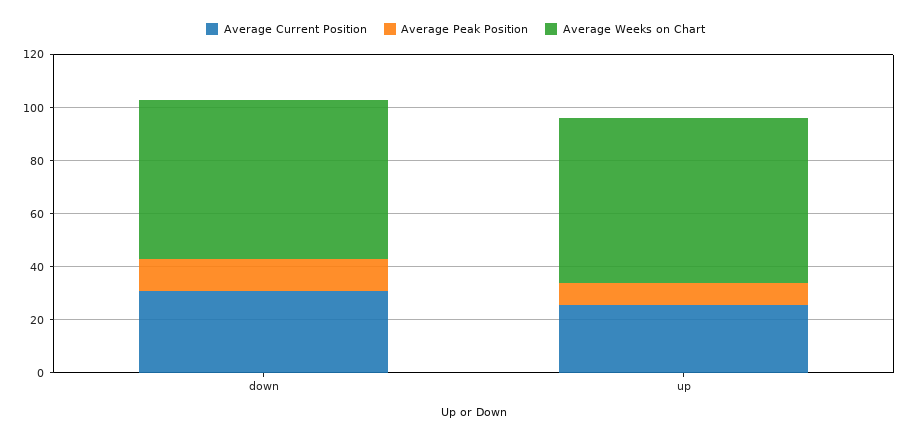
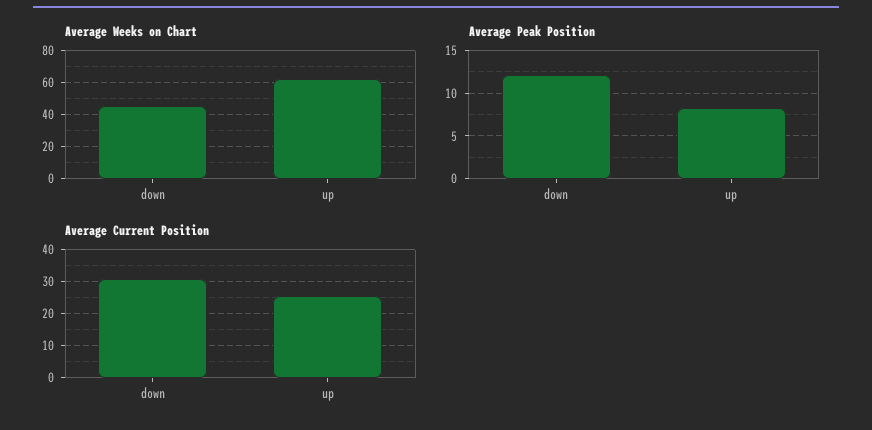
Average Weeks on Chart, down: 60 -> 45

